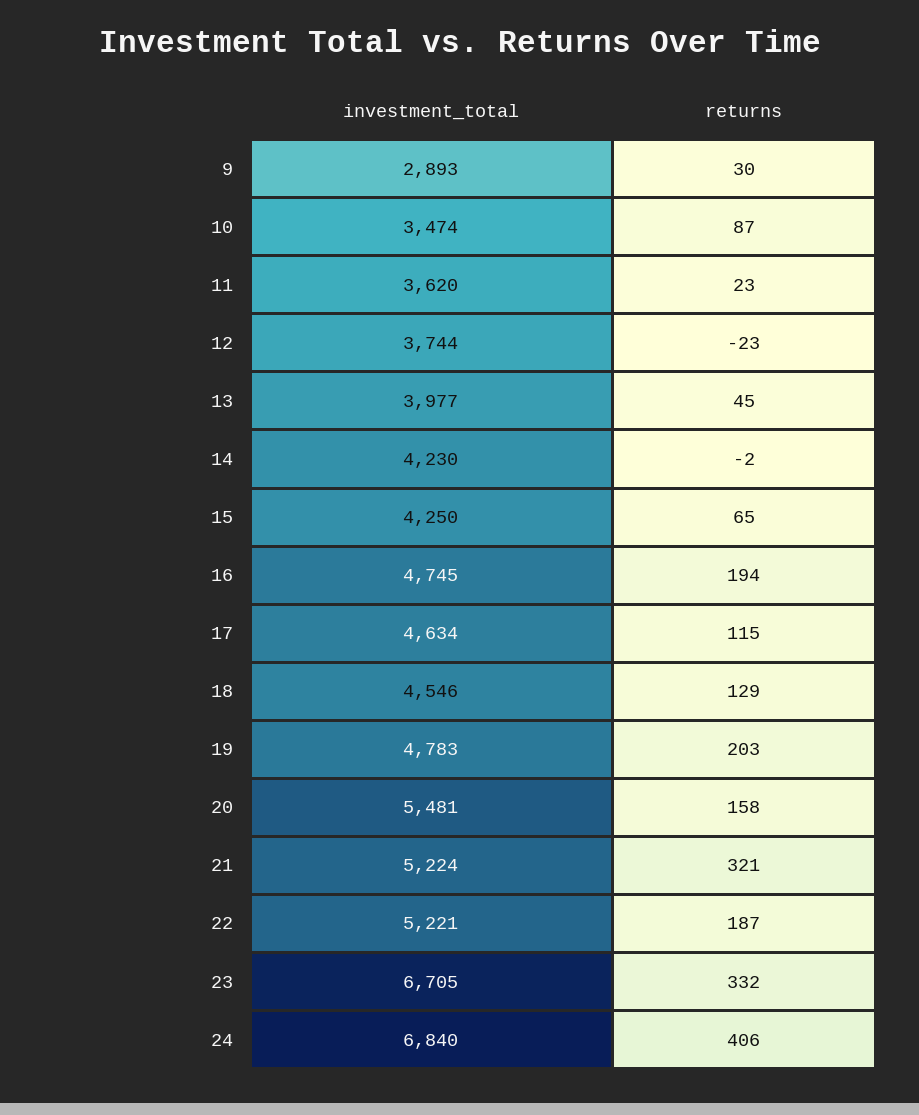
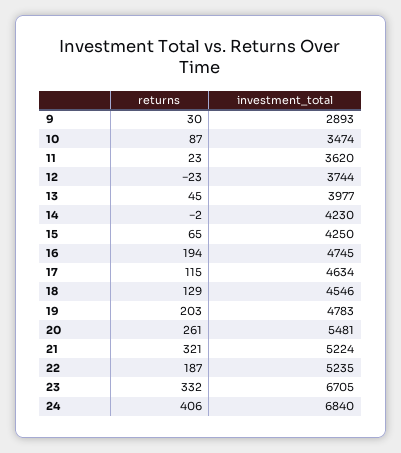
returns, 20: 158 -> 261
investment_total, 22: 5221 -> 5235

